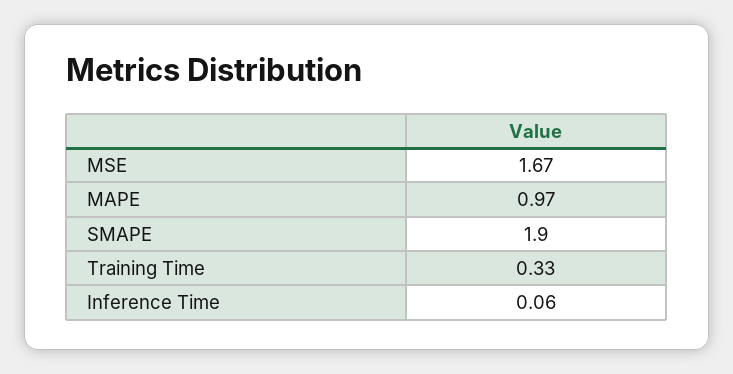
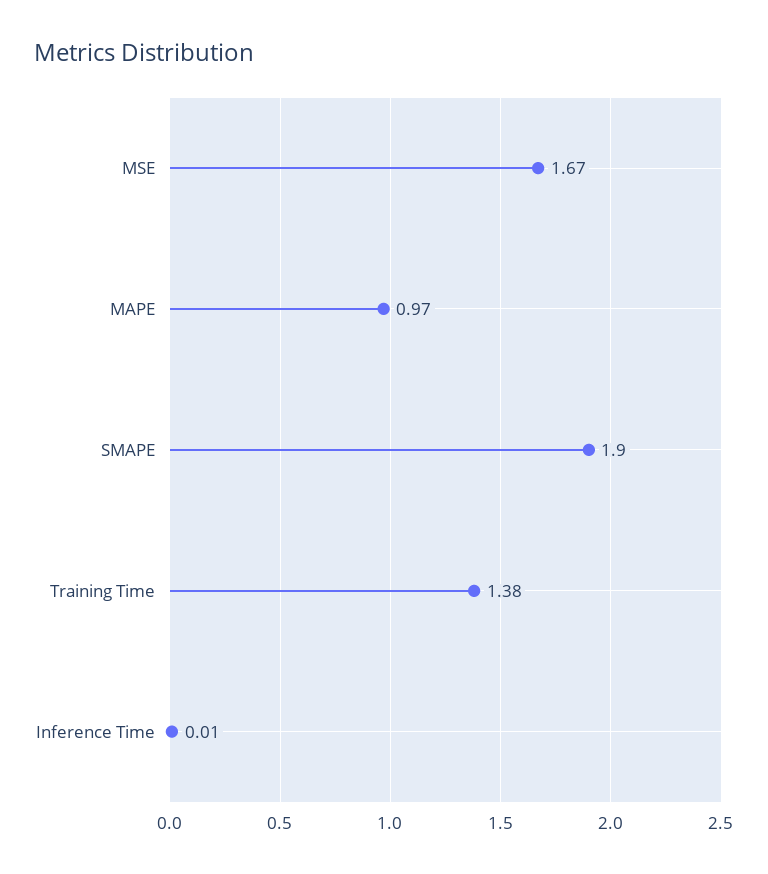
Training Time: 0.33 -> 1.38
Inference Time: 0.06 -> 0.01

